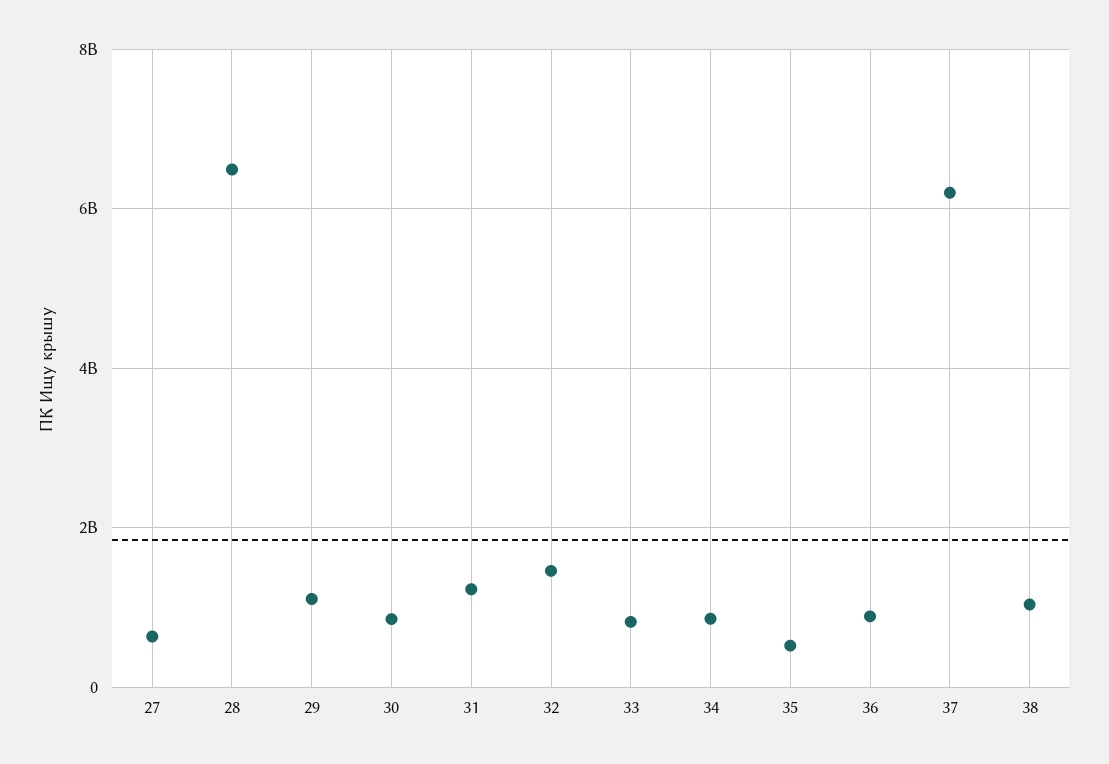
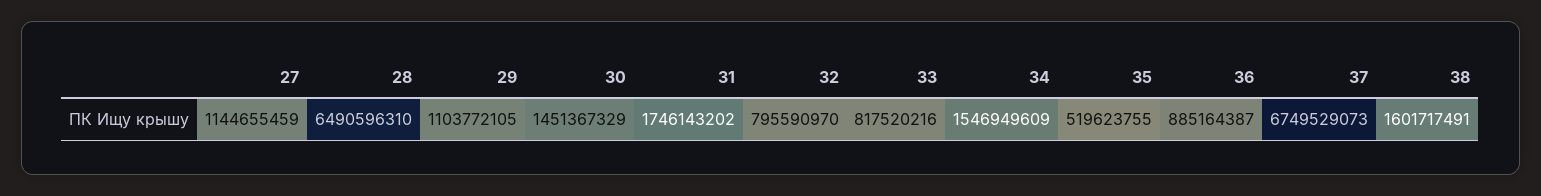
27: 600000000 -> 1144655459
30: 800000000 -> 1451367329
31: 1200000000 -> 1746143202
32: 1400000000 -> 795590970
34: 800000000 -> 1546949609
37: 6200000000 -> 6749529073
38: 1000000000 -> 1601717491

